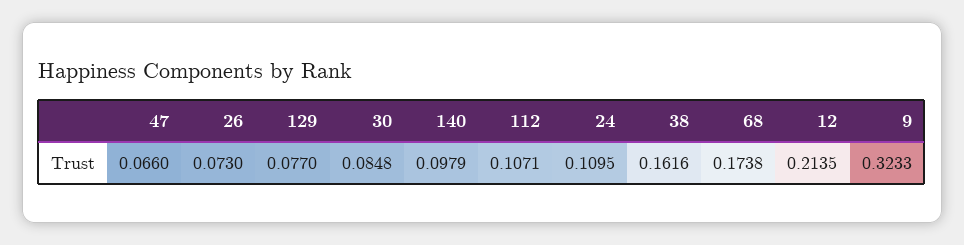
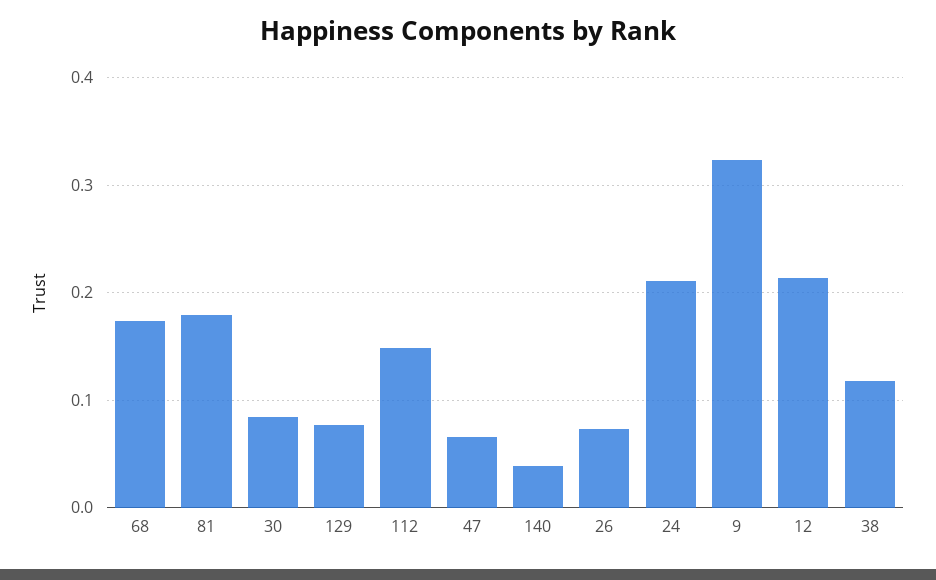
140: 0.0979 -> 0.04
112: 0.1071 -> 0.15
24: 0.1095 -> 0.21
38: 0.1616 -> 0.12
81: none -> 0.18

